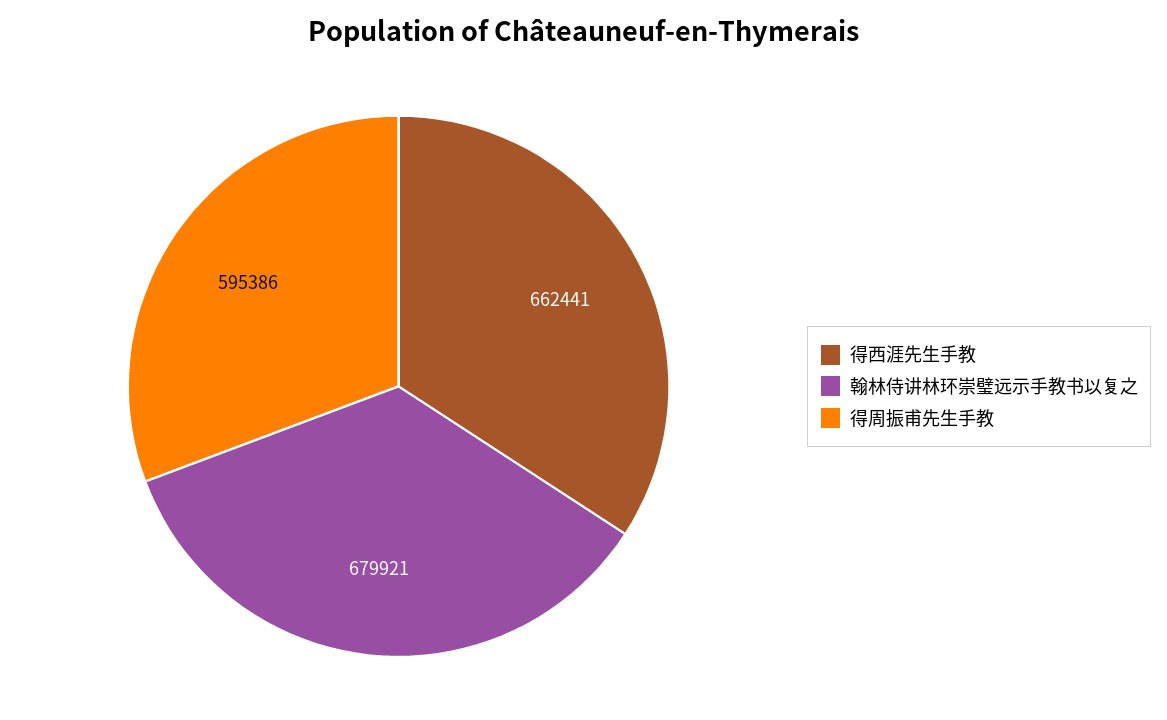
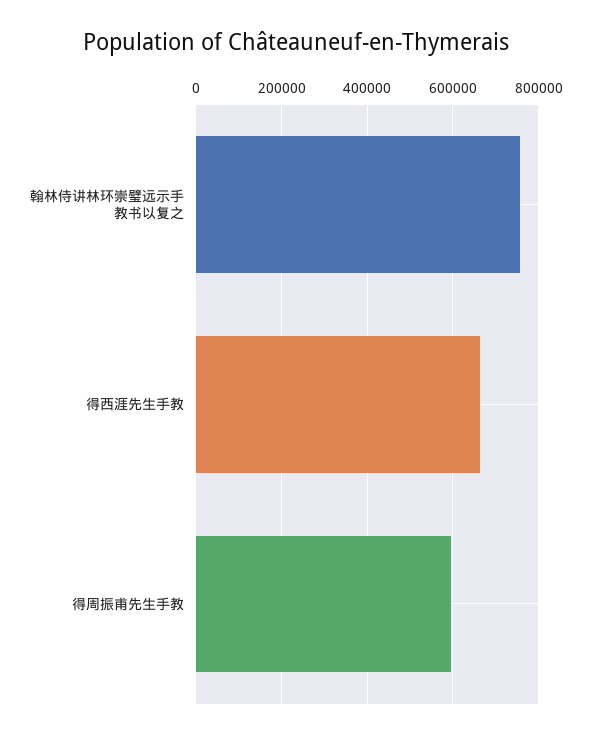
翰林侍讲林环崇璧远示手教书以复之: 679921 -> 760000

